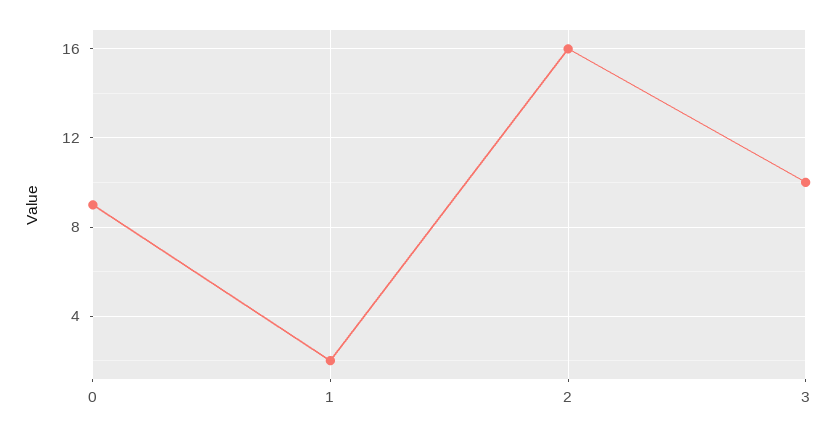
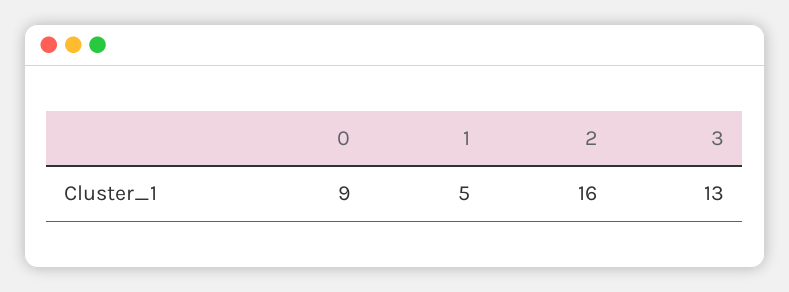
1: 2 -> 5
3: 10 -> 13

